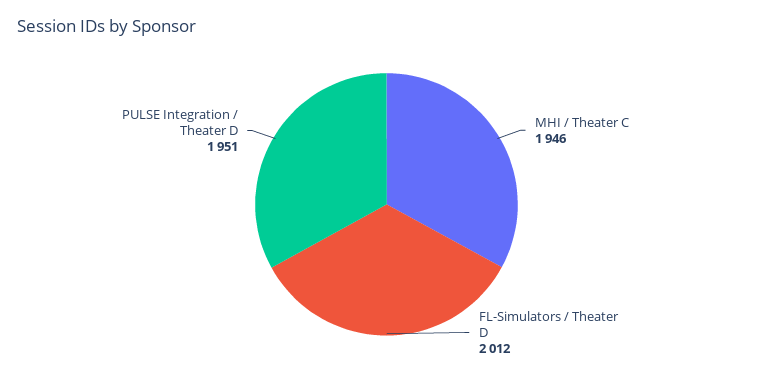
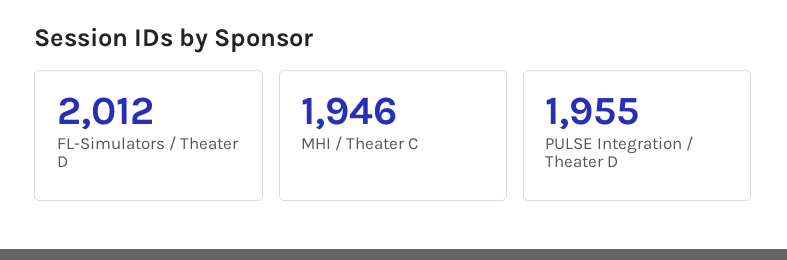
PULSE Integration / Theater D: 1951 -> 1955

